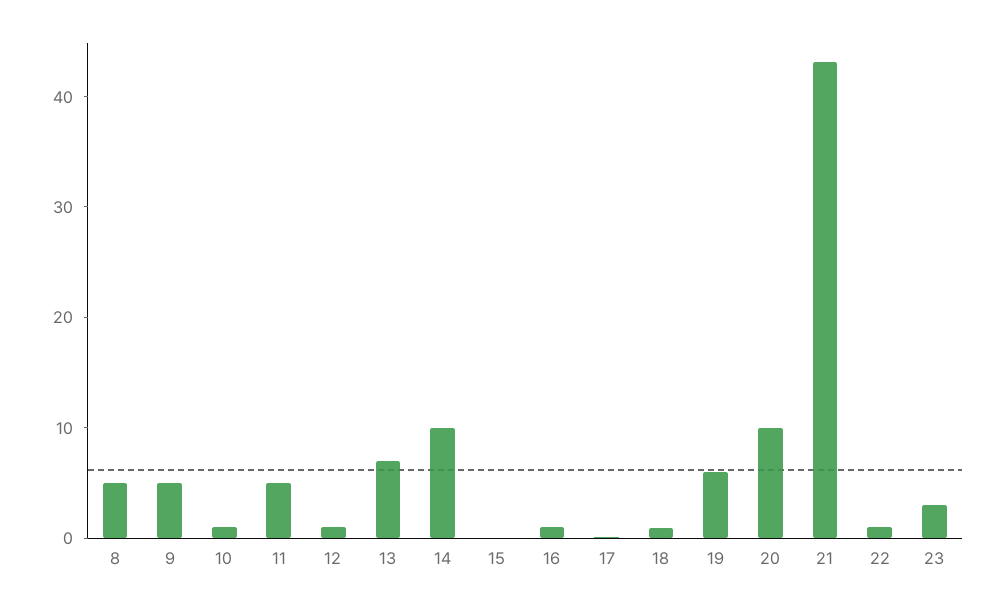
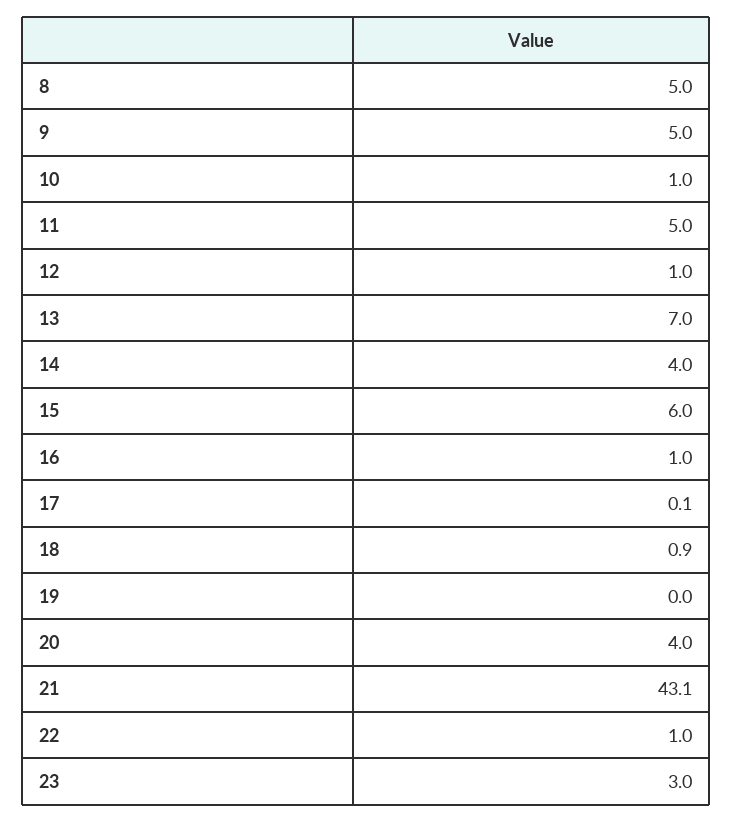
14: 10 -> 4
15: 0 -> 6
19: 6 -> 0
20: 10 -> 4

